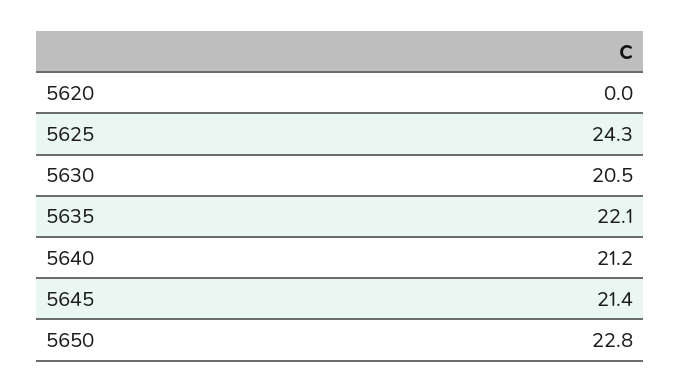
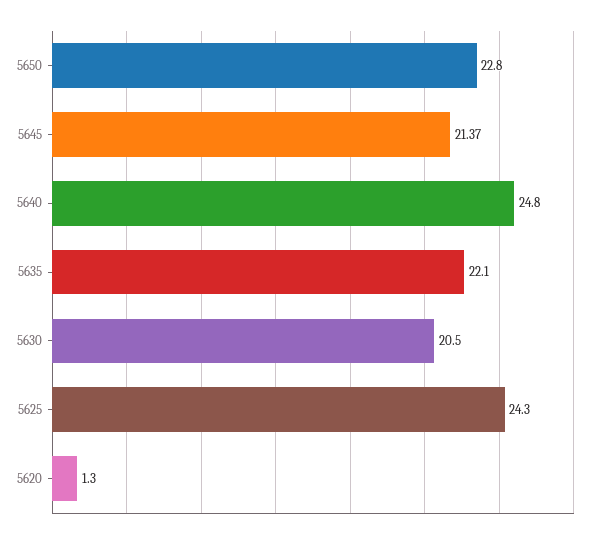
5620: 0 -> 1.3
5640: 21.2 -> 24.8
5645: 21.4 -> 21.37

